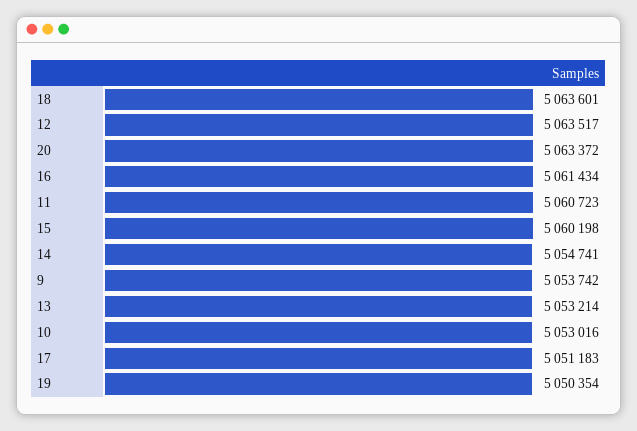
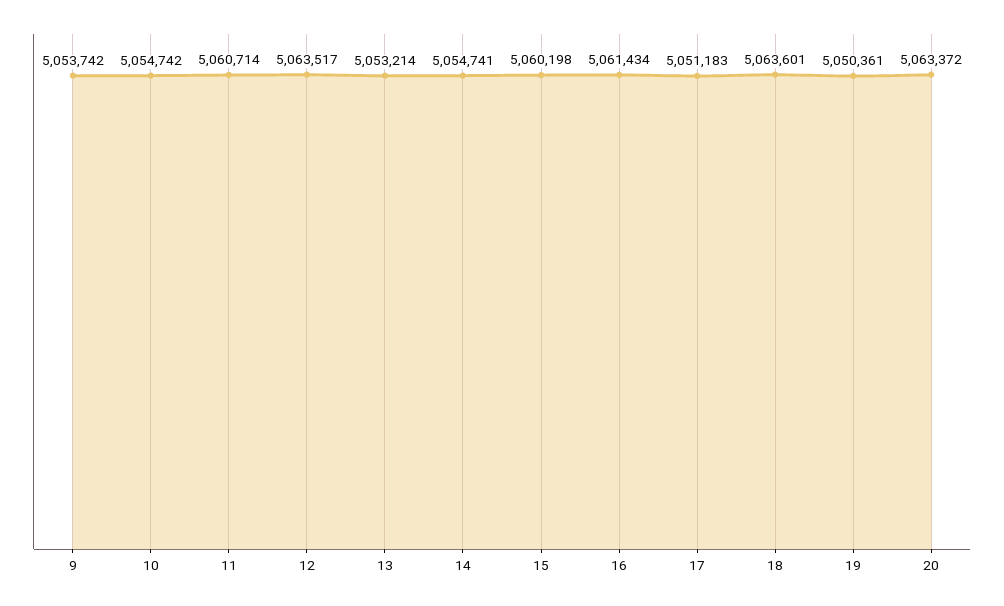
11: 5060723 -> 5060714
10: 5053016 -> 5054742
19: 5050354 -> 5050361

